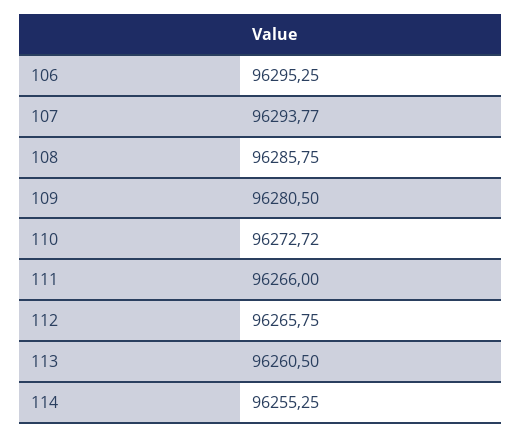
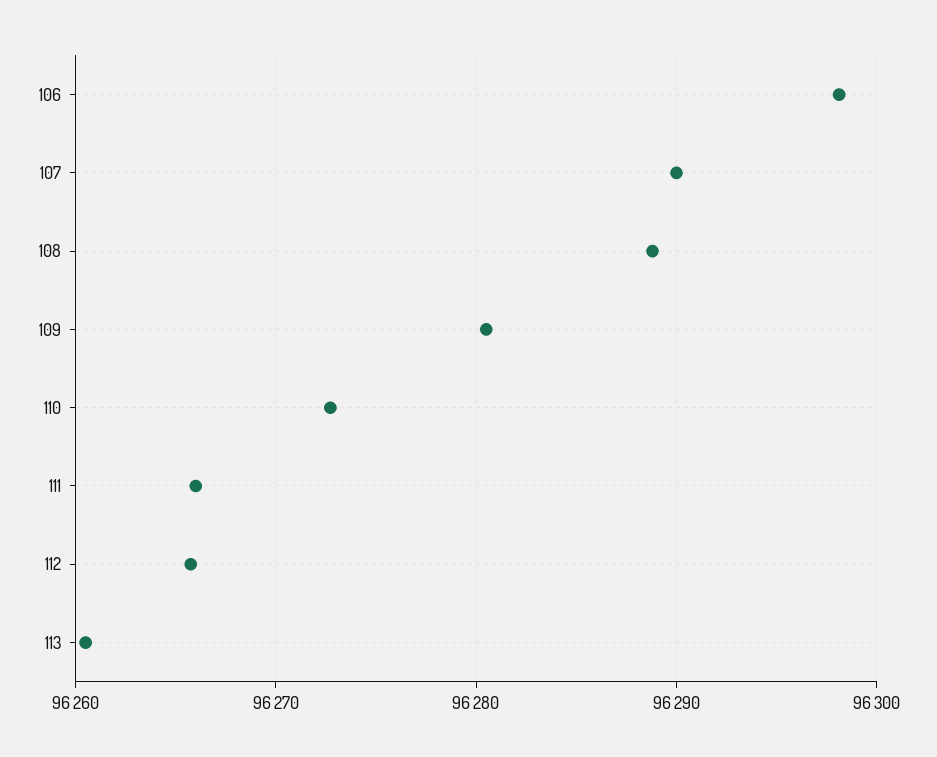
106: 96295.25 -> 96298
107: 96293.77 -> 96290
108: 96285.75 -> 96289
114: 96255.25 -> none

